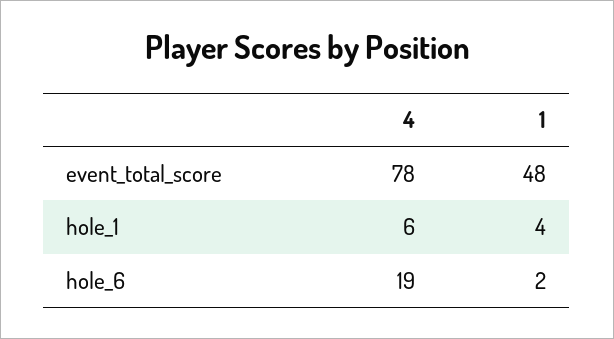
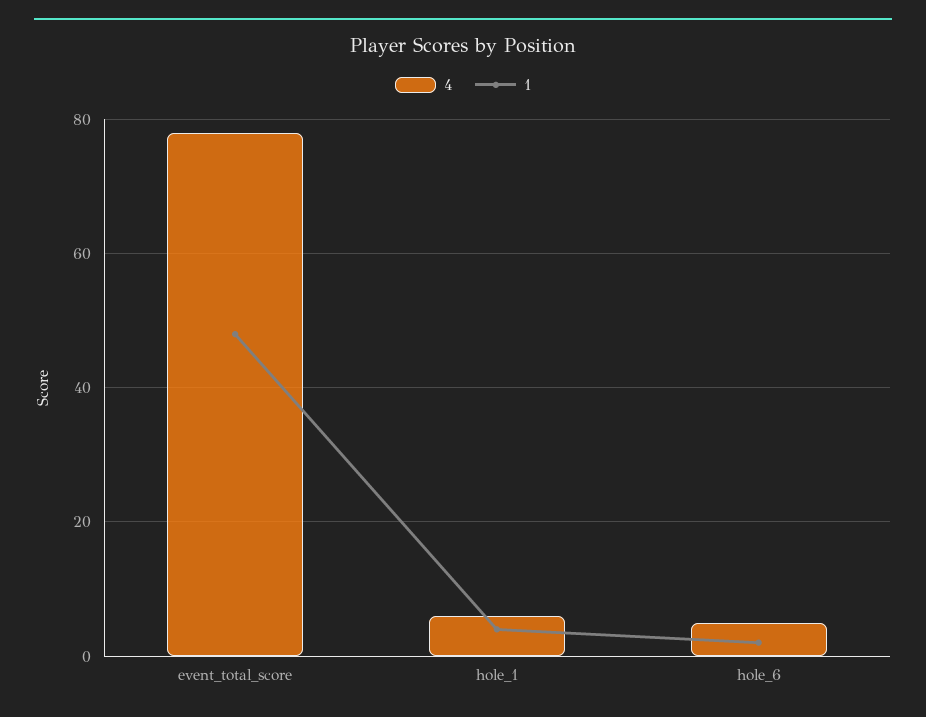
4, hole_6: 19 -> 5

